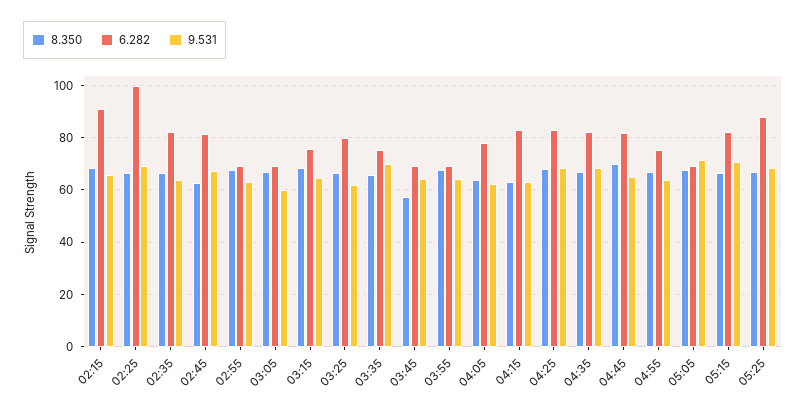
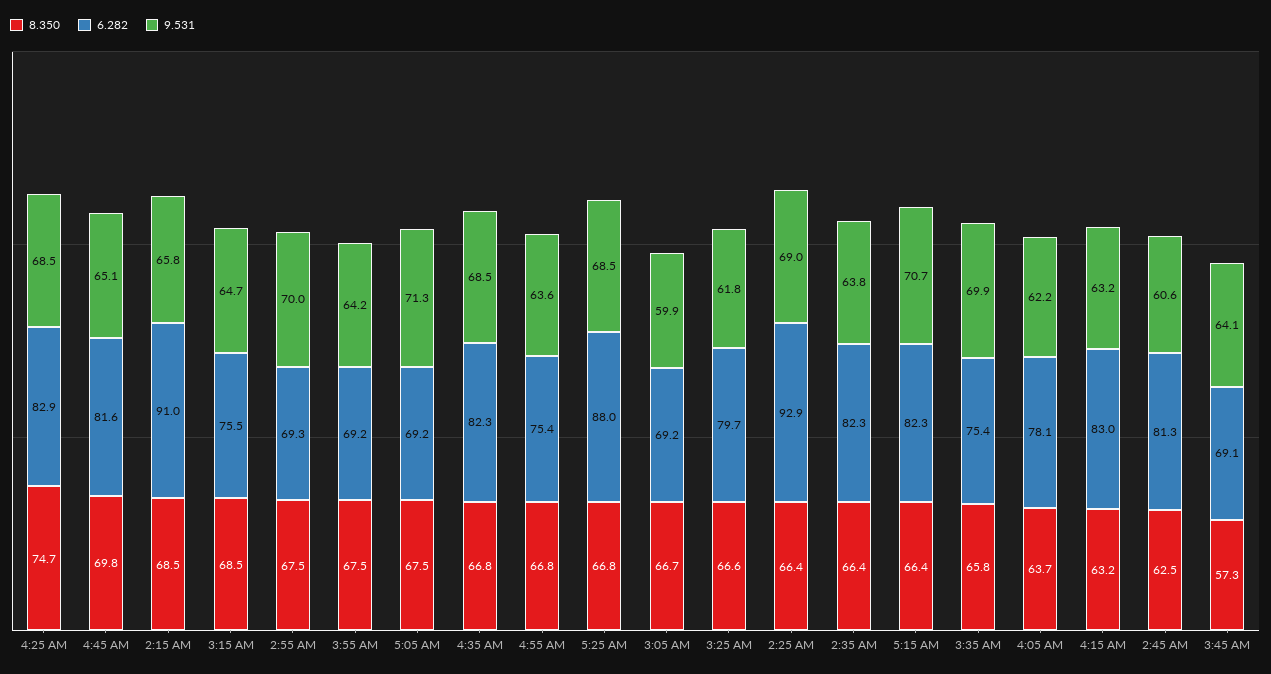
6.282, 02:25: 100 -> 92.9
9.531, 02:45: 67.5 -> 60.6
9.531, 02:55: 62.5 -> 70
8.350, 04:25: 67.5 -> 74.7

